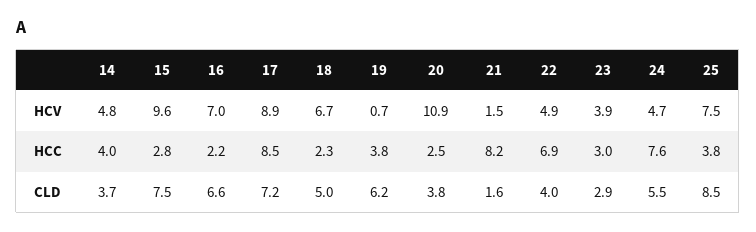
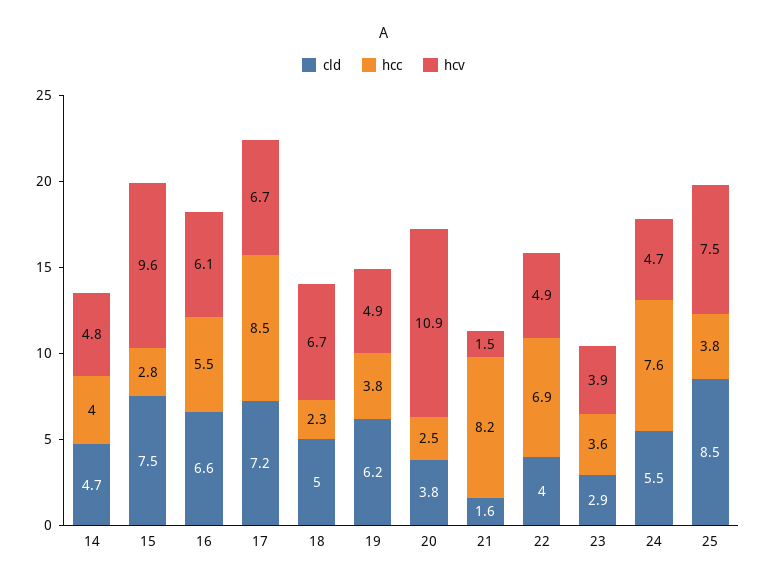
HCV, 16: 7 -> 6.1
HCV, 17: 8.9 -> 6.7
HCV, 19: 0.7 -> 4.9
HCC, 16: 2.2 -> 5.5
HCC, 23: 3 -> 3.6
CLD, 14: 3.7 -> 4.7

